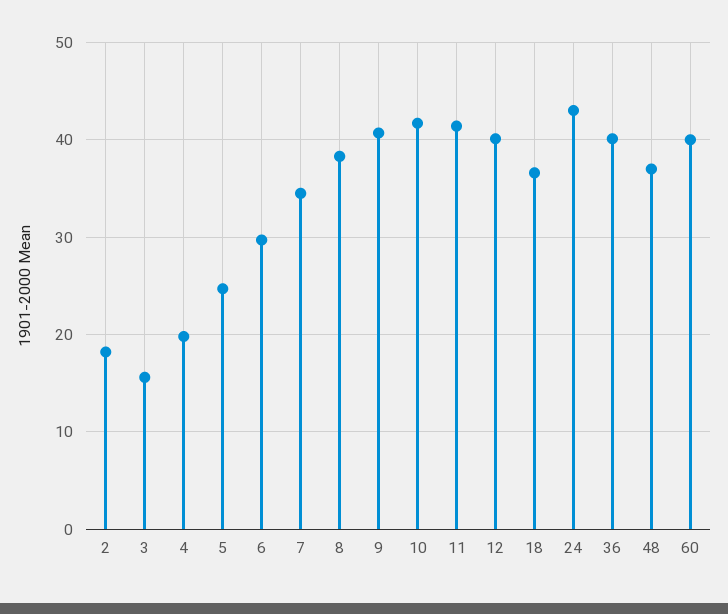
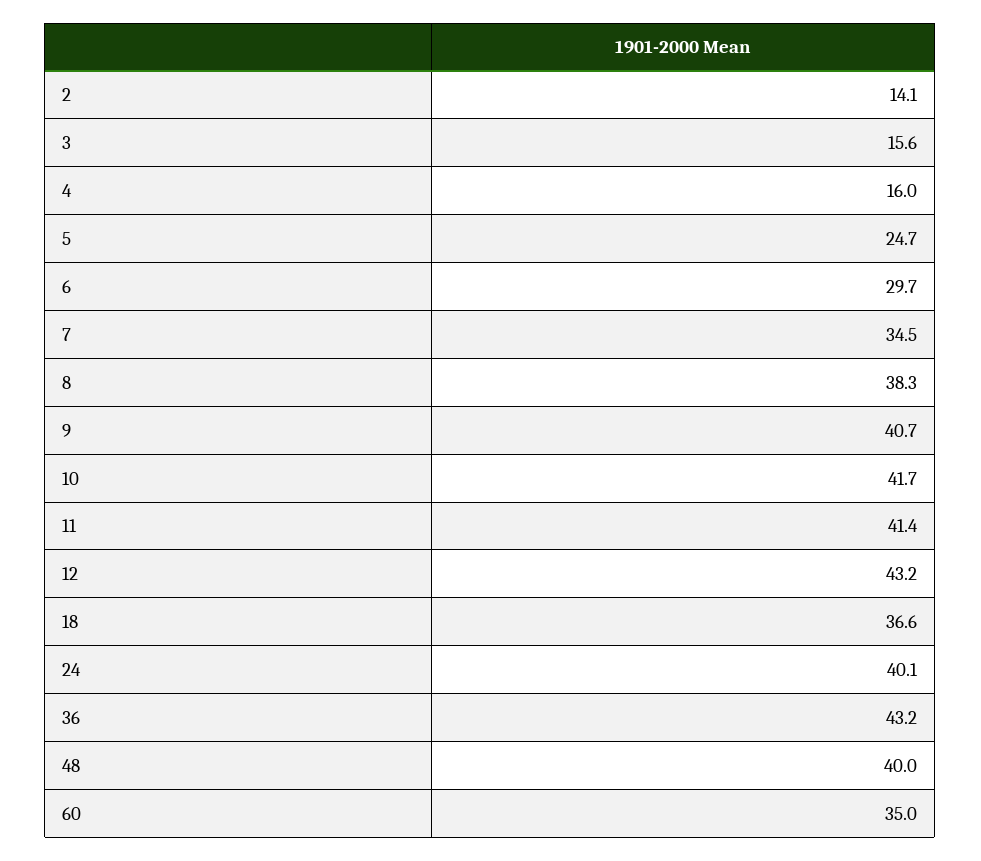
2: 18 -> 14.1
4: 20 -> 16
12: 40 -> 43.2
24: 43 -> 40.1
36: 40 -> 43.2
48: 37 -> 40
60: 40 -> 35

